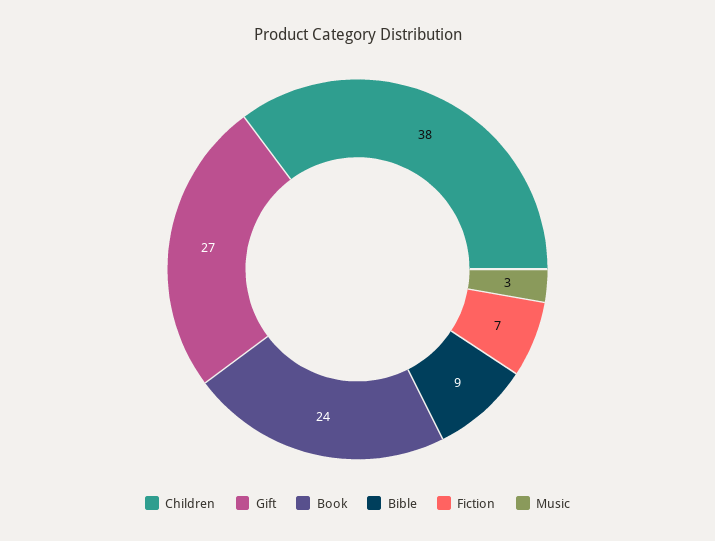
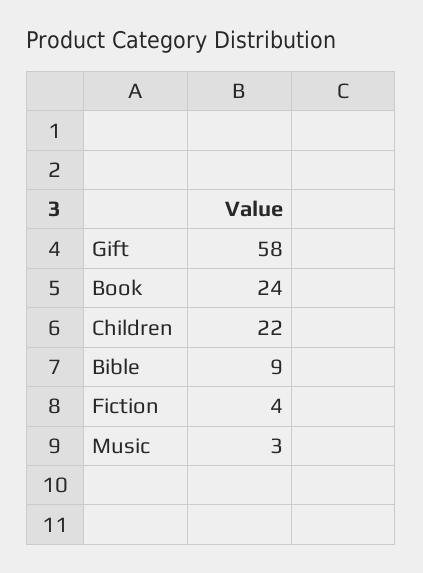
Children: 38 -> 22
Gift: 27 -> 58
Fiction: 7 -> 4

